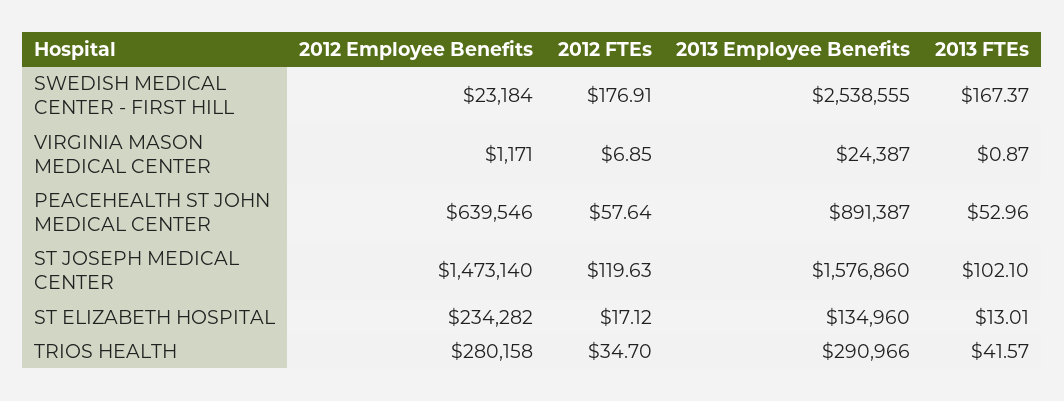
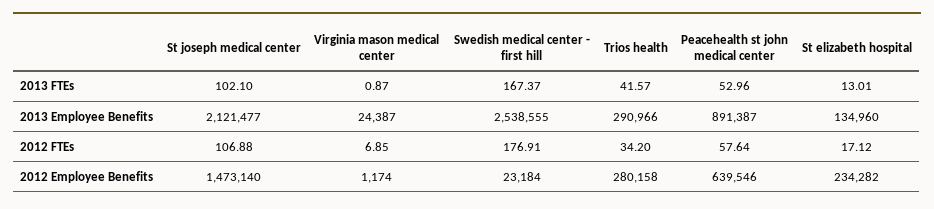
2012 Employee Benefits, VIRGINIA MASON MEDICAL CENTER: 1171 -> 1174
2012 FTEs, ST JOSEPH MEDICAL CENTER: 119.63 -> 106.88
2013 Employee Benefits, ST JOSEPH MEDICAL CENTER: 1576860 -> 2121477
2012 FTEs, TRIOS HEALTH: 34.7 -> 34.2

